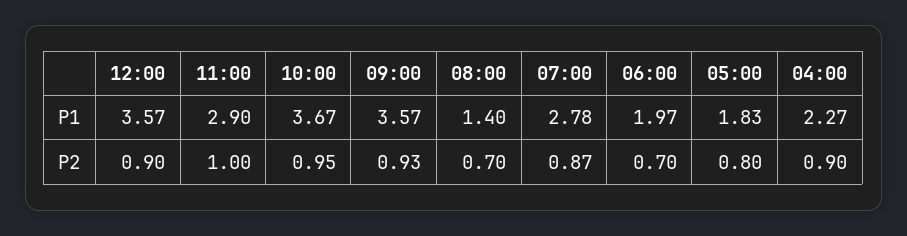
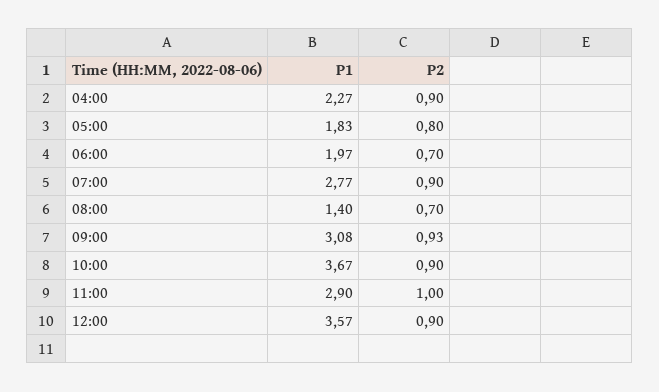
09:00, P1: 3.57 -> 3.08
07:00, P1: 2.78 -> 2.77
10:00, P2: 0.95 -> 0.9
07:00, P2: 0.87 -> 0.9

